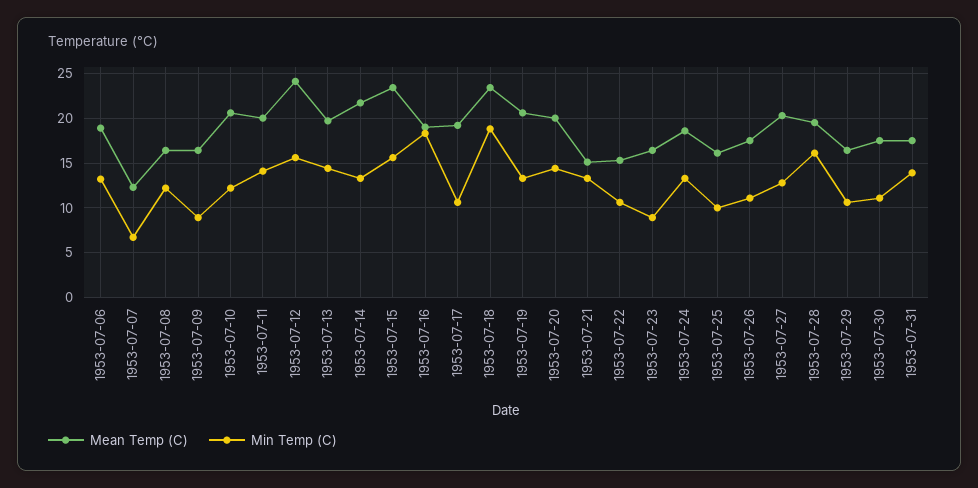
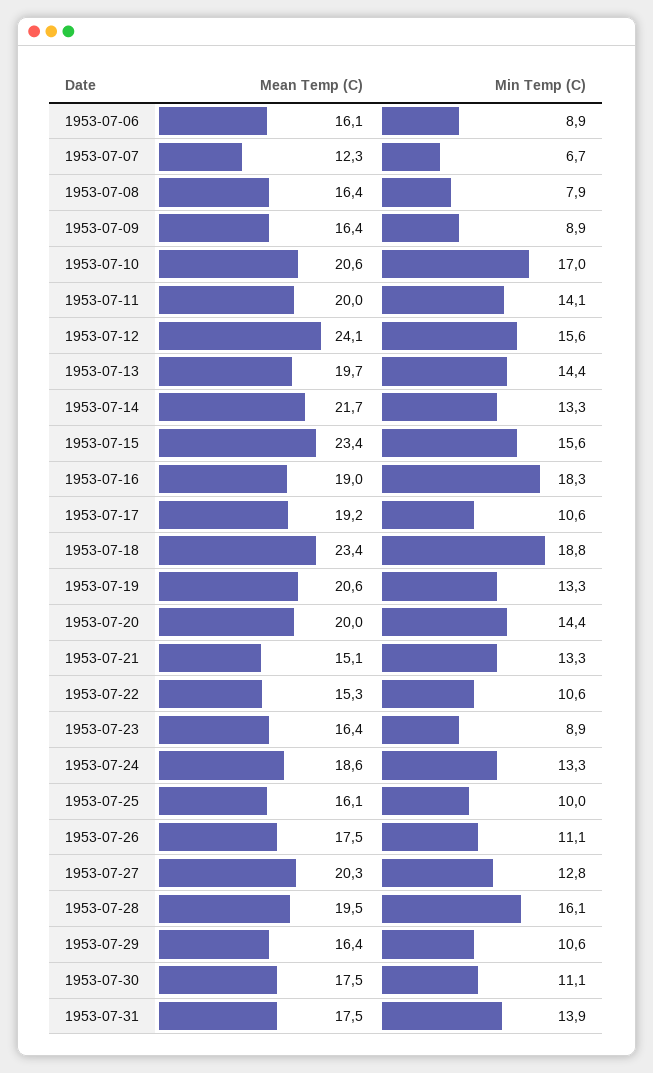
Mean Temp (C), 1953-07-06: 19 -> 16.1
Min Temp (C), 1953-07-06: 13 -> 8.9
Min Temp (C), 1953-07-08: 12 -> 7.9
Min Temp (C), 1953-07-10: 12 -> 17

